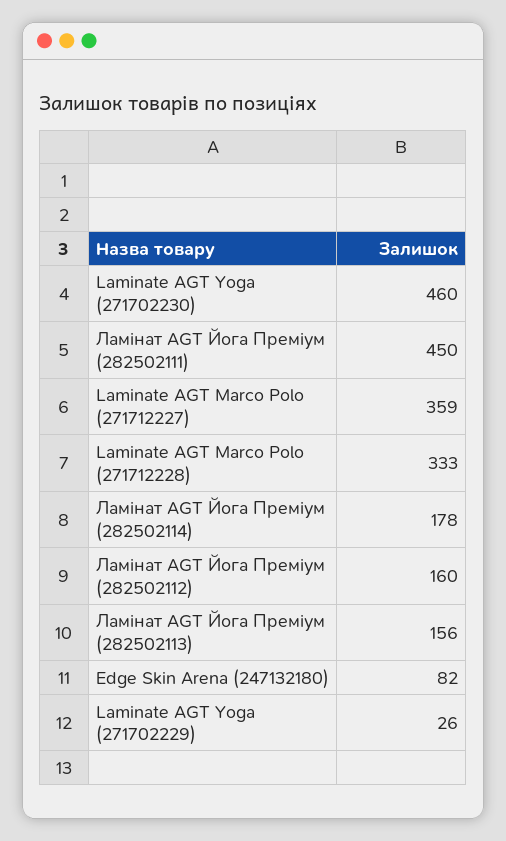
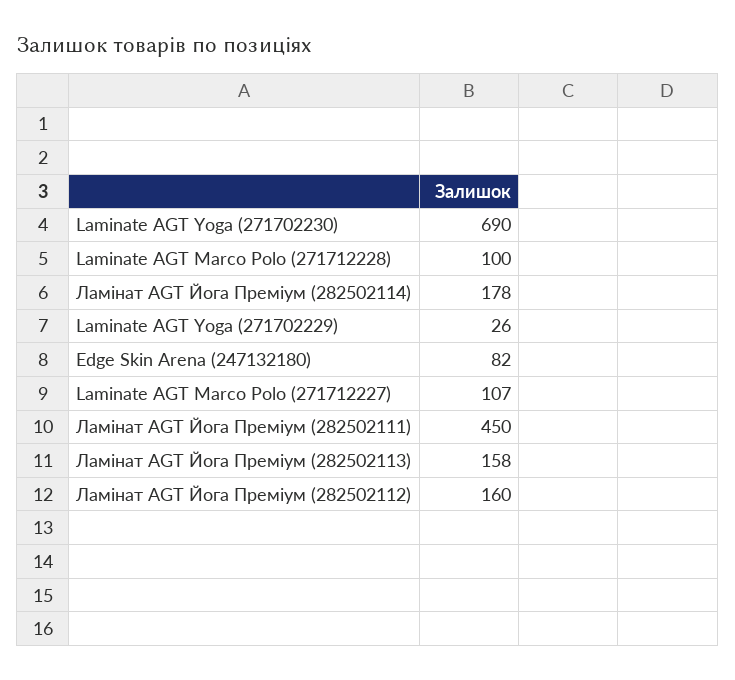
Laminate AGT Yoga (271702230): 460 -> 690
Laminate AGT Marco Polo (271712227): 359 -> 107
Laminate AGT Marco Polo (271712228): 333 -> 100
Ламінат AGT Йога Преміум (282502113): 156 -> 158

